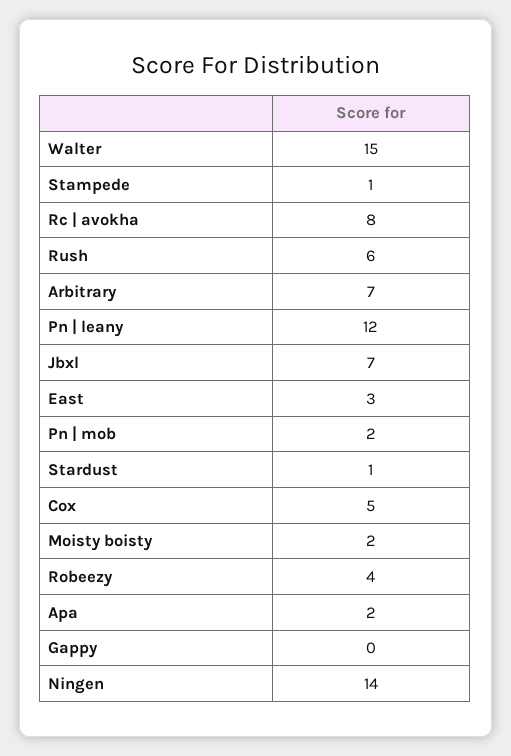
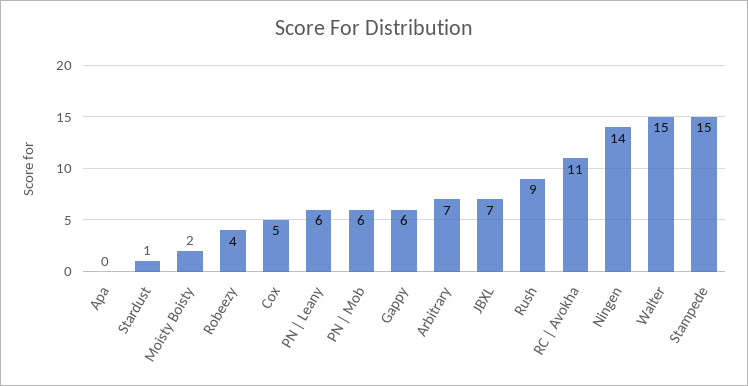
Stampede: 1 -> 15
Rc | avokha: 8 -> 11
Rush: 6 -> 9
Pn | leany: 12 -> 6
East: 3 -> none
Pn | mob: 2 -> 6
Apa: 2 -> 0
Gappy: 0 -> 6

